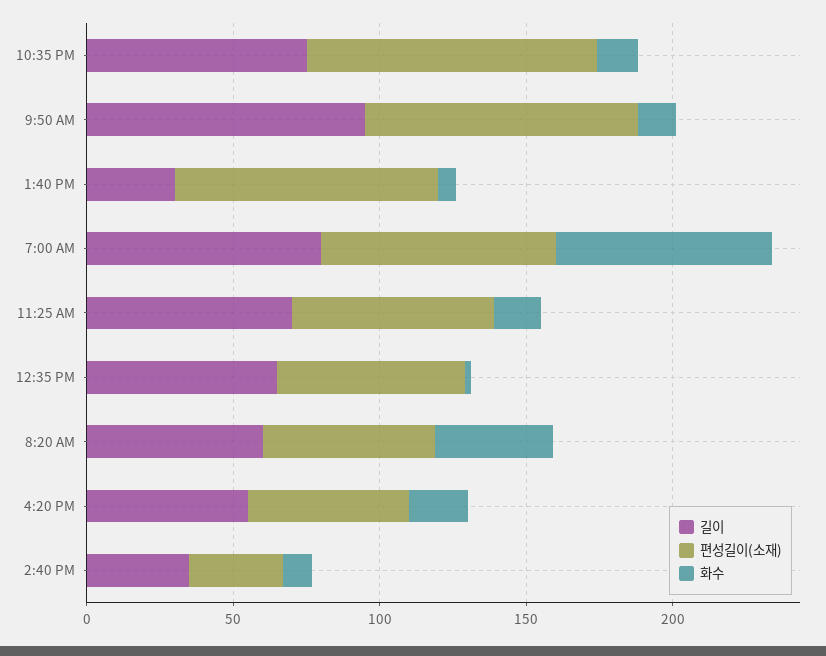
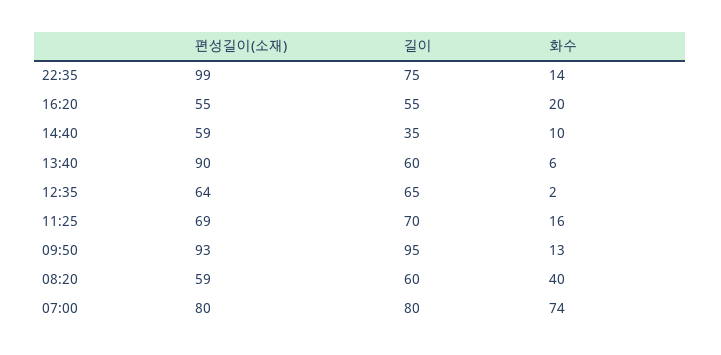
길이, 1:40 PM: 30 -> 60
편성길이(소재), 2:40 PM: 30 -> 59

